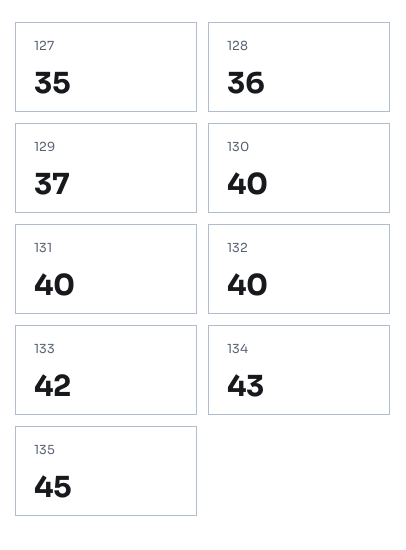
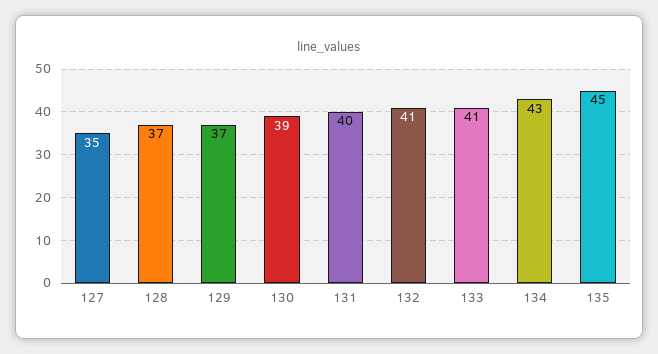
128: 36 -> 37
130: 40 -> 39
132: 40 -> 41
133: 42 -> 41

